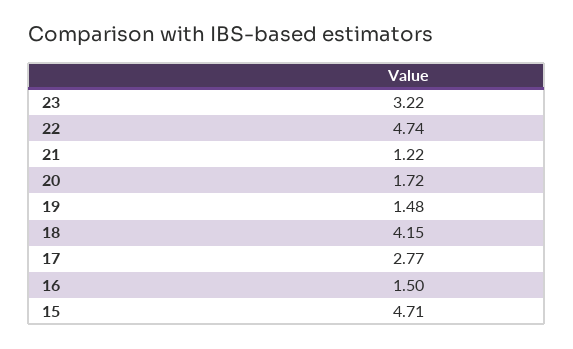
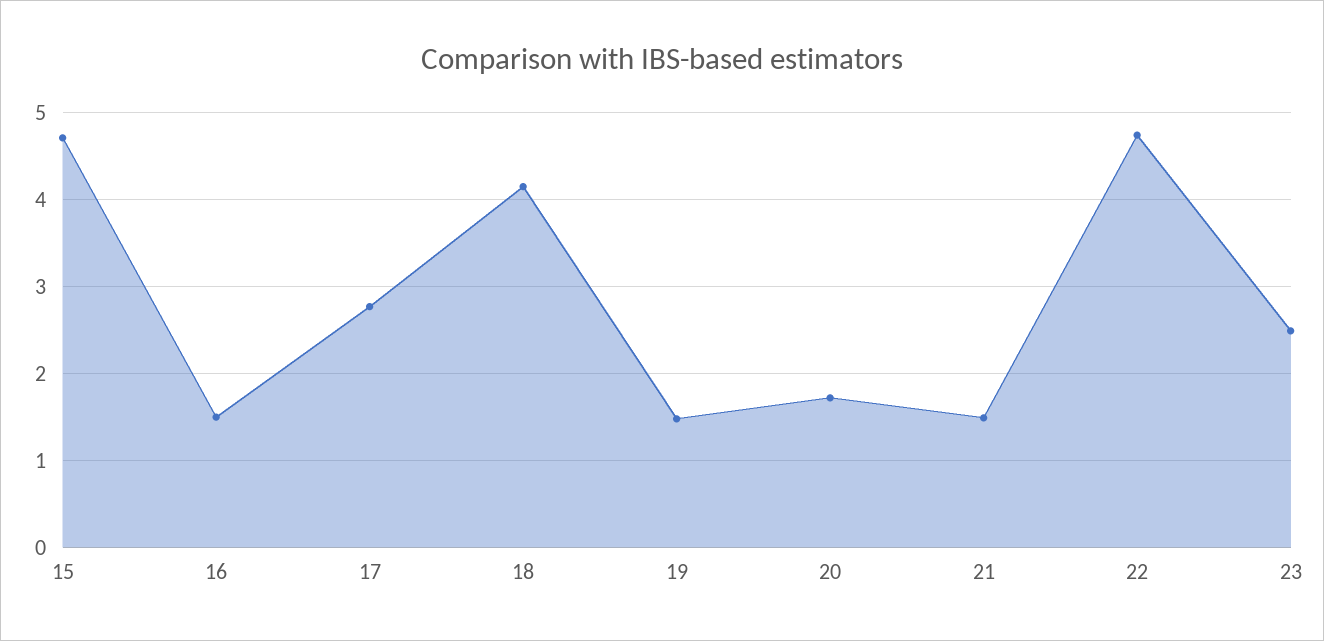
23: 3.22 -> 2.5
21: 1.22 -> 1.5

